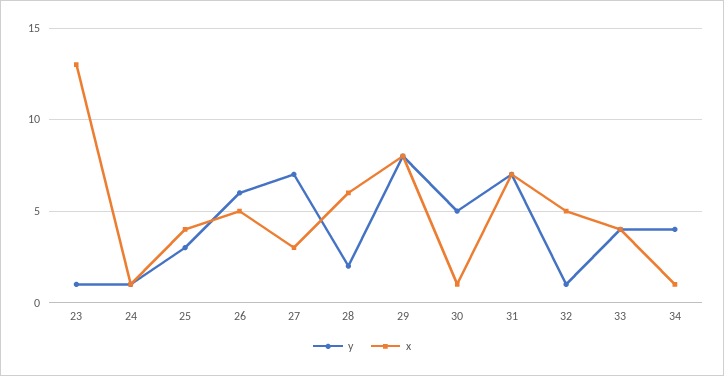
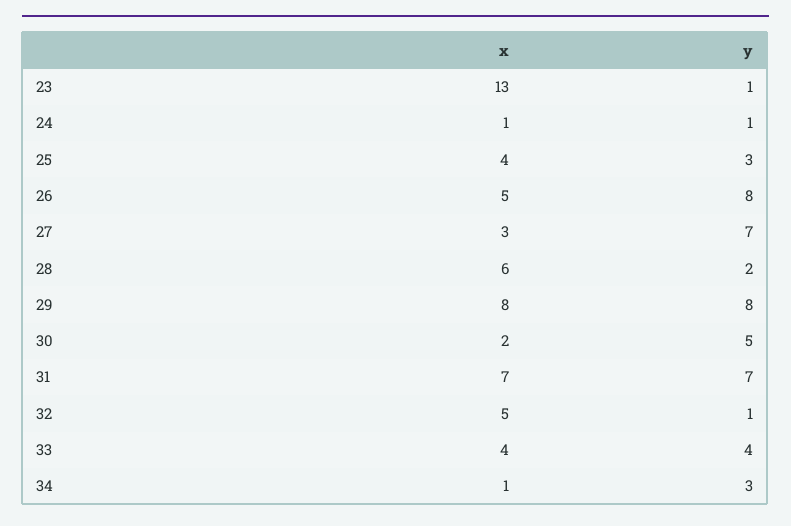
y, 26: 6 -> 8
x, 30: 1 -> 2
y, 34: 4 -> 3

